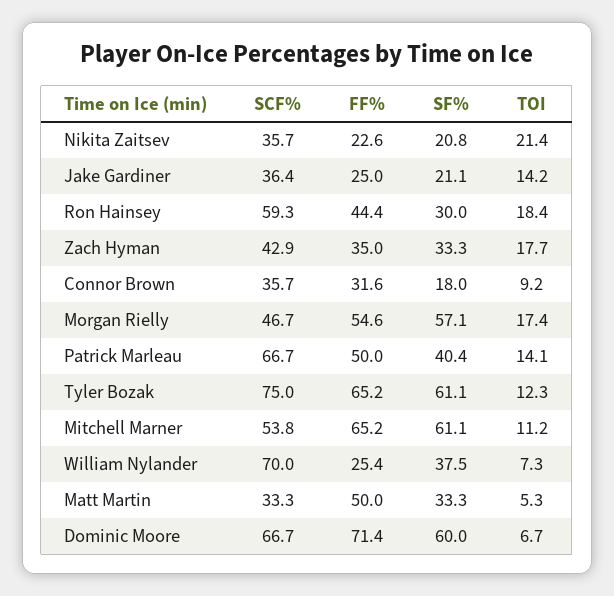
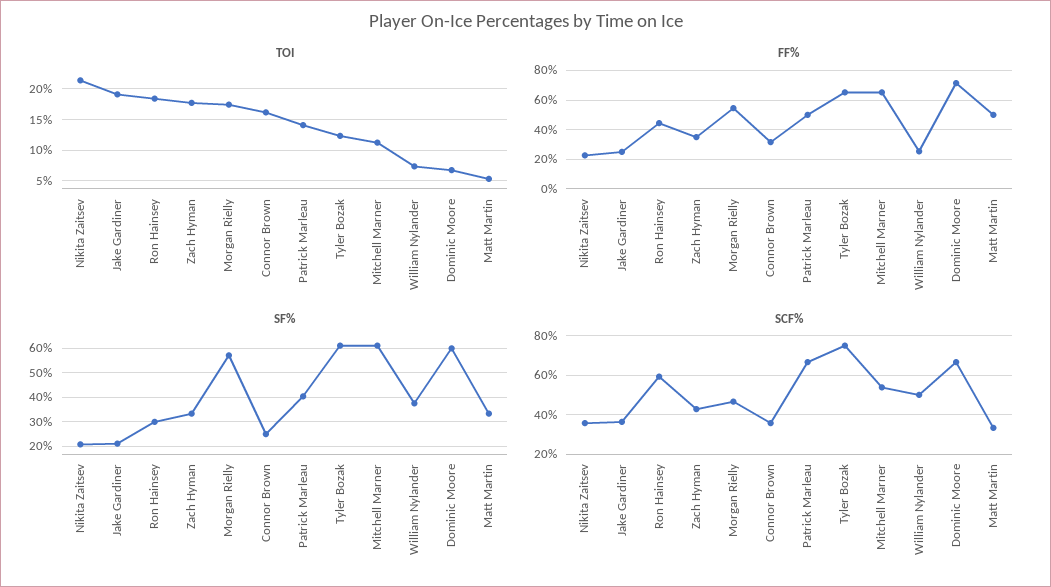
TOI, Jake Gardiner: 14.2 -> 19
SF%, Connor Brown: 18 -> 25
TOI, Connor Brown: 9.2 -> 16
SCF%, William Nylander: 70 -> 50

